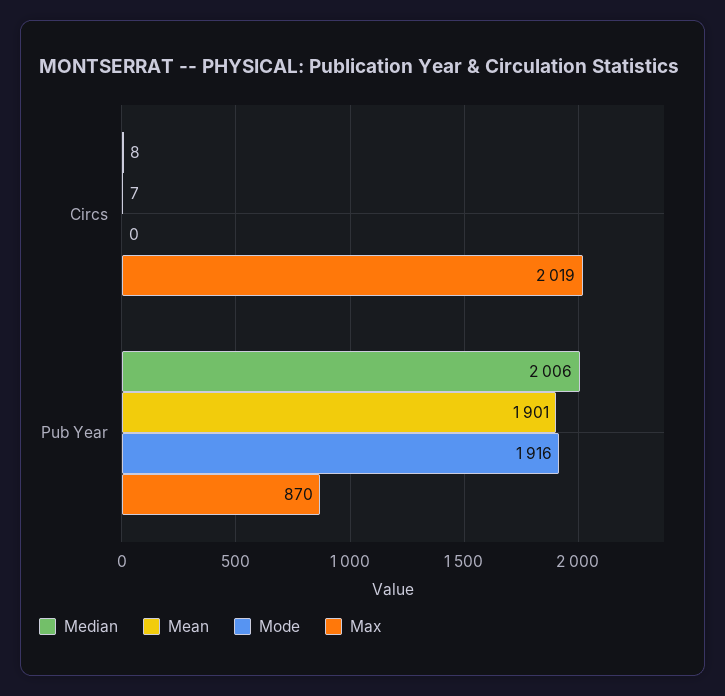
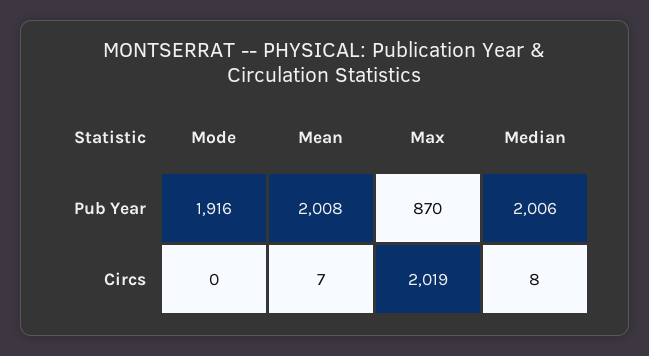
Mean, Pub Year: 1901 -> 2008

